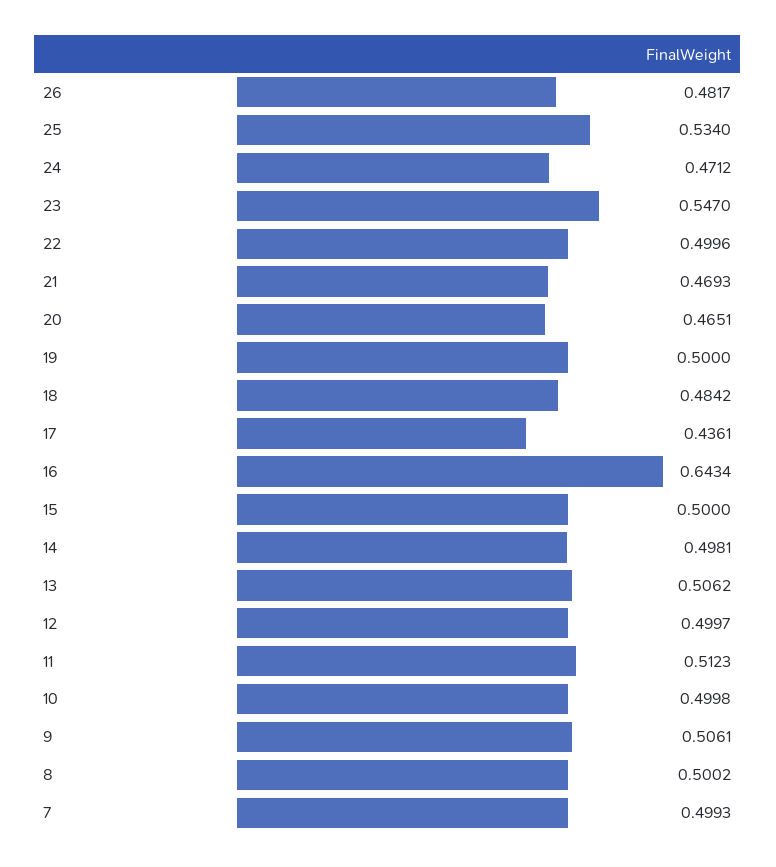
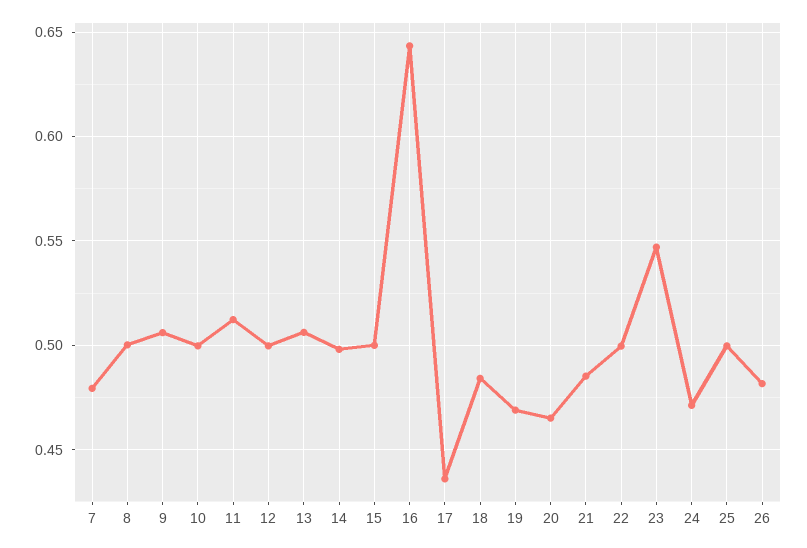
25: 0.534 -> 0.5
21: 0.4693 -> 0.485
19: 0.5 -> 0.47
7: 0.4993 -> 0.48

